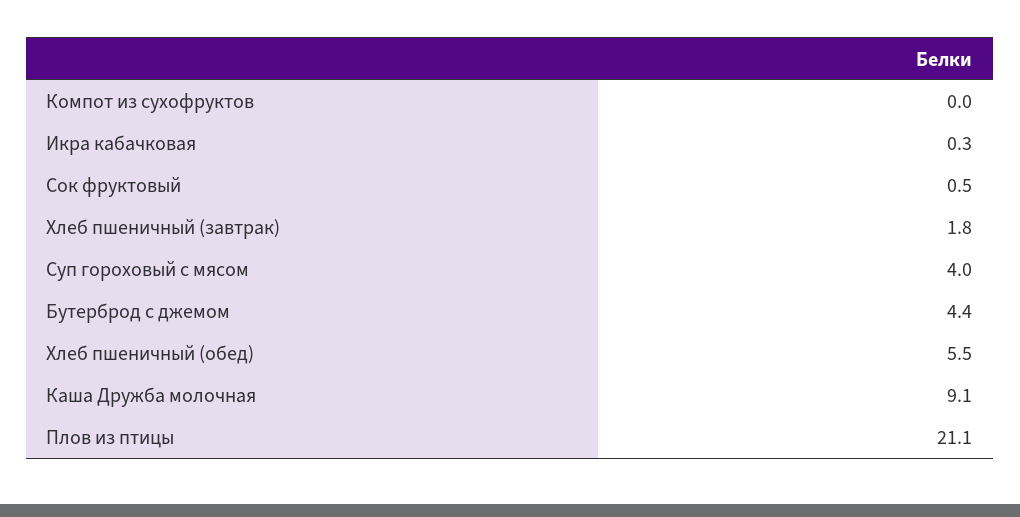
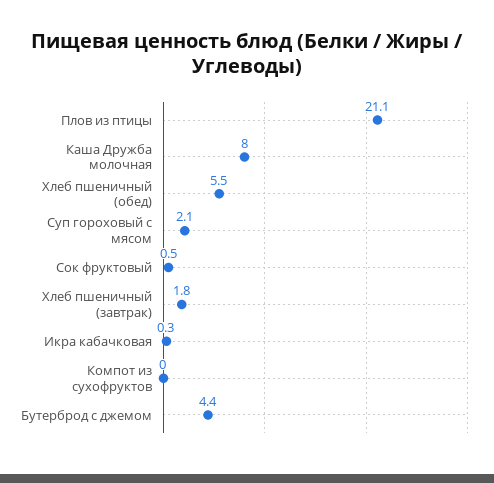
Суп гороховый с мясом: 4 -> 2.1
Каша Дружба молочная: 9.1 -> 8

